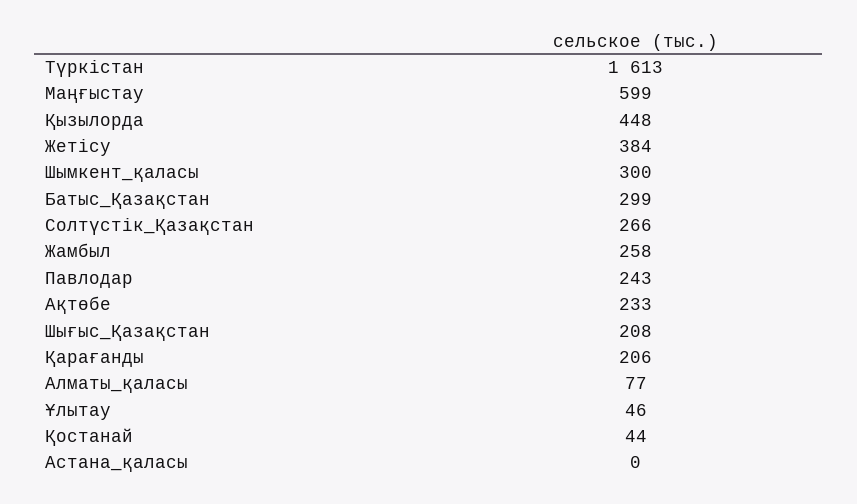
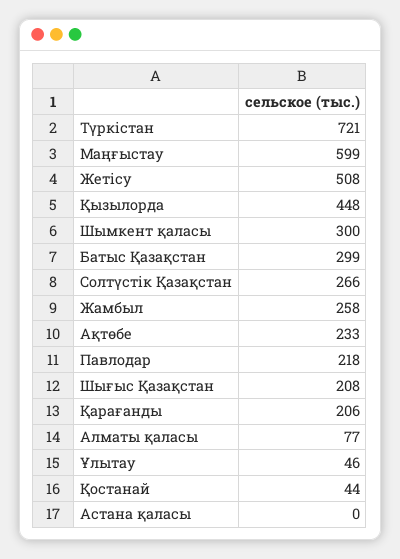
Түркістан: 1613 -> 721
Жетісу: 384 -> 508
Павлодар: 243 -> 218

